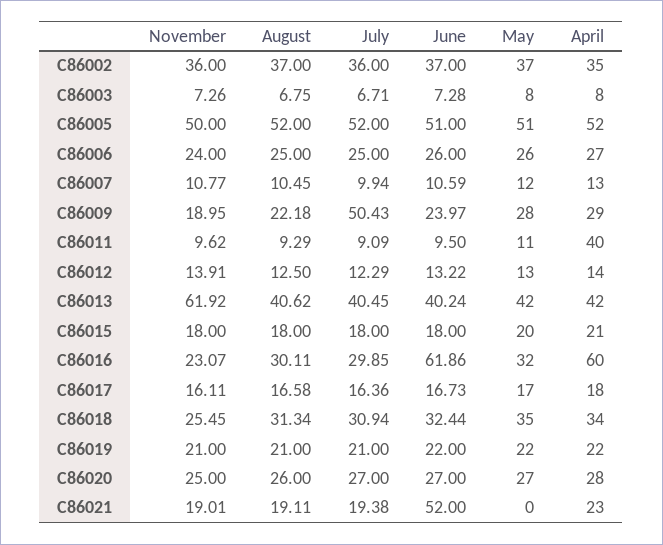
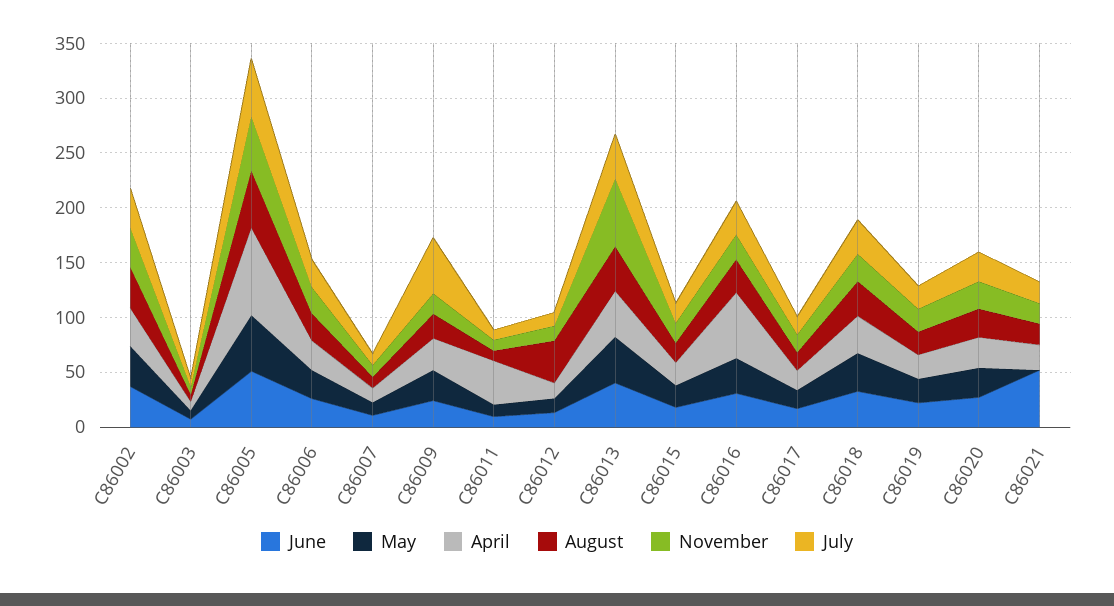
April, C86005: 52 -> 80
August, C86012: 12.5 -> 40
June, C86016: 61.86 -> 30

